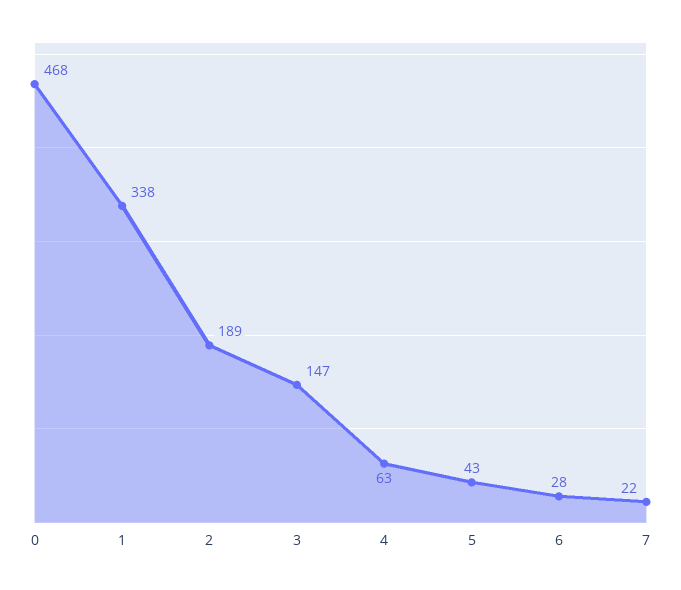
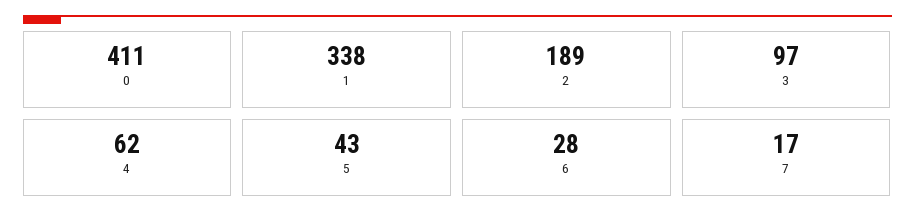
0: 468 -> 411
3: 147 -> 97
4: 63 -> 62
7: 22 -> 17

